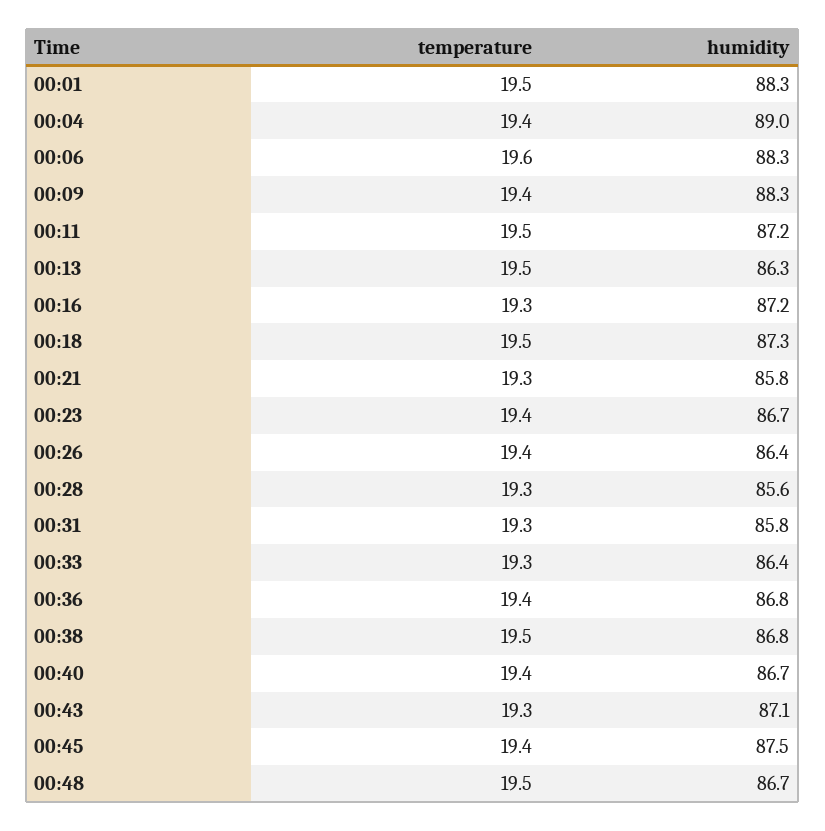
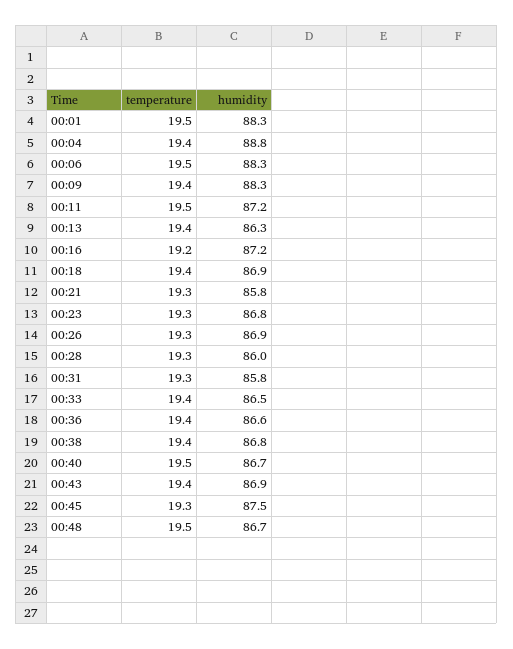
humidity, 00:04: 89 -> 88.8
temperature, 00:06: 19.6 -> 19.5
temperature, 00:13: 19.5 -> 19.4
temperature, 00:16: 19.3 -> 19.2
temperature, 00:18: 19.5 -> 19.4
humidity, 00:18: 87.3 -> 86.9
temperature, 00:23: 19.4 -> 19.3
humidity, 00:23: 86.7 -> 86.8
temperature, 00:26: 19.4 -> 19.3
humidity, 00:26: 86.4 -> 86.9
humidity, 00:28: 85.6 -> 86
temperature, 00:33: 19.3 -> 19.4
humidity, 00:33: 86.4 -> 86.5
humidity, 00:36: 86.8 -> 86.6
temperature, 00:38: 19.5 -> 19.4
temperature, 00:40: 19.4 -> 19.5
temperature, 00:43: 19.3 -> 19.4
humidity, 00:43: 87.1 -> 86.9
temperature, 00:45: 19.4 -> 19.3

